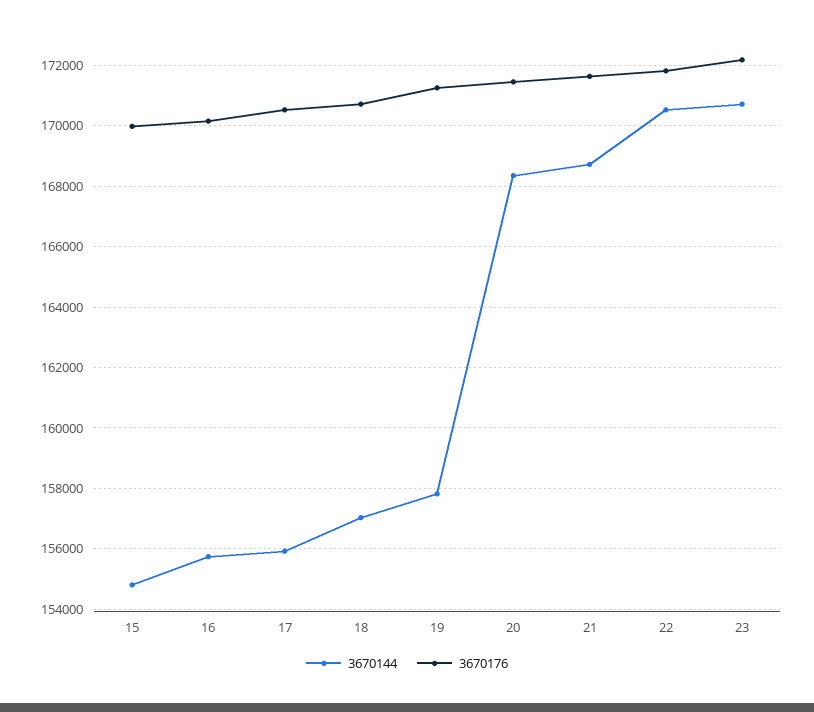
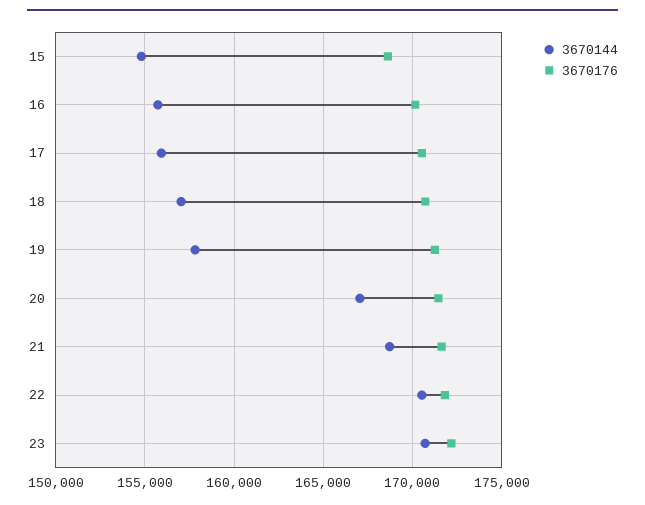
3670176, 15: 170000 -> 168500
3670144, 20: 168400 -> 167000

